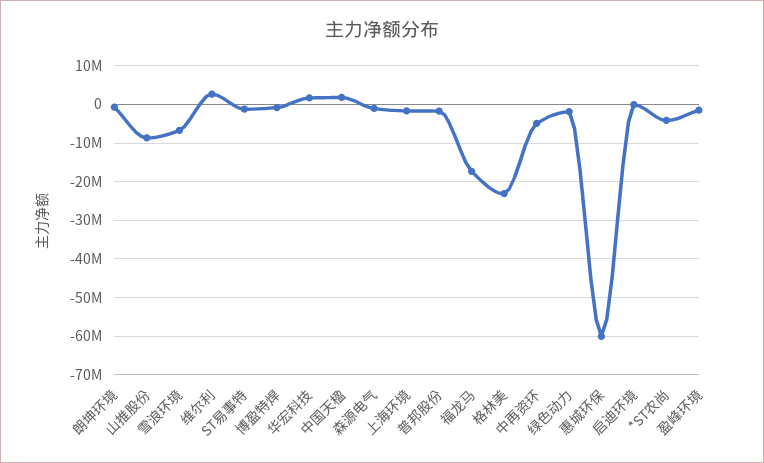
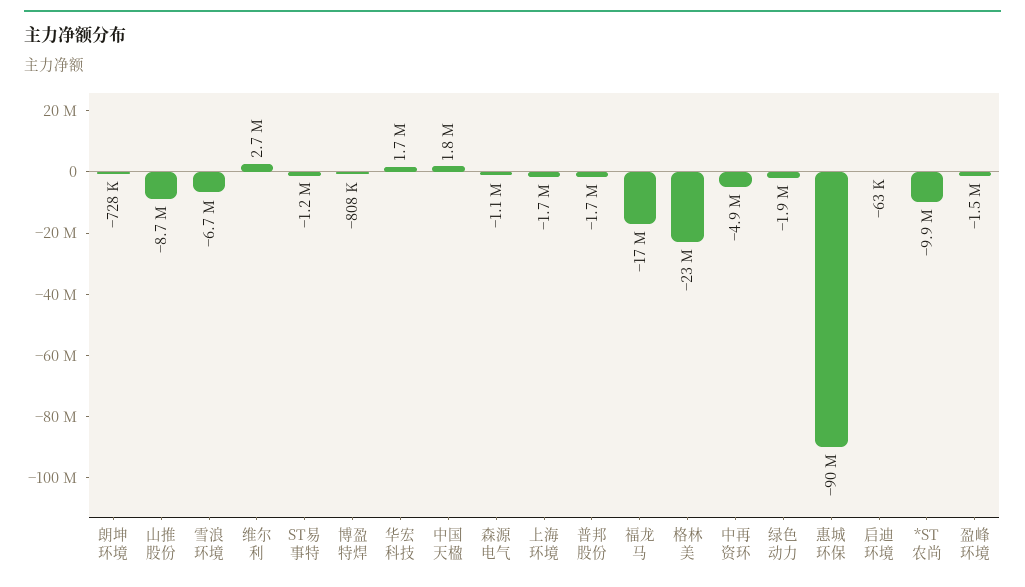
惠城环保: -60000000 -> -90000000
*ST农尚: -4000000 -> -9900000

